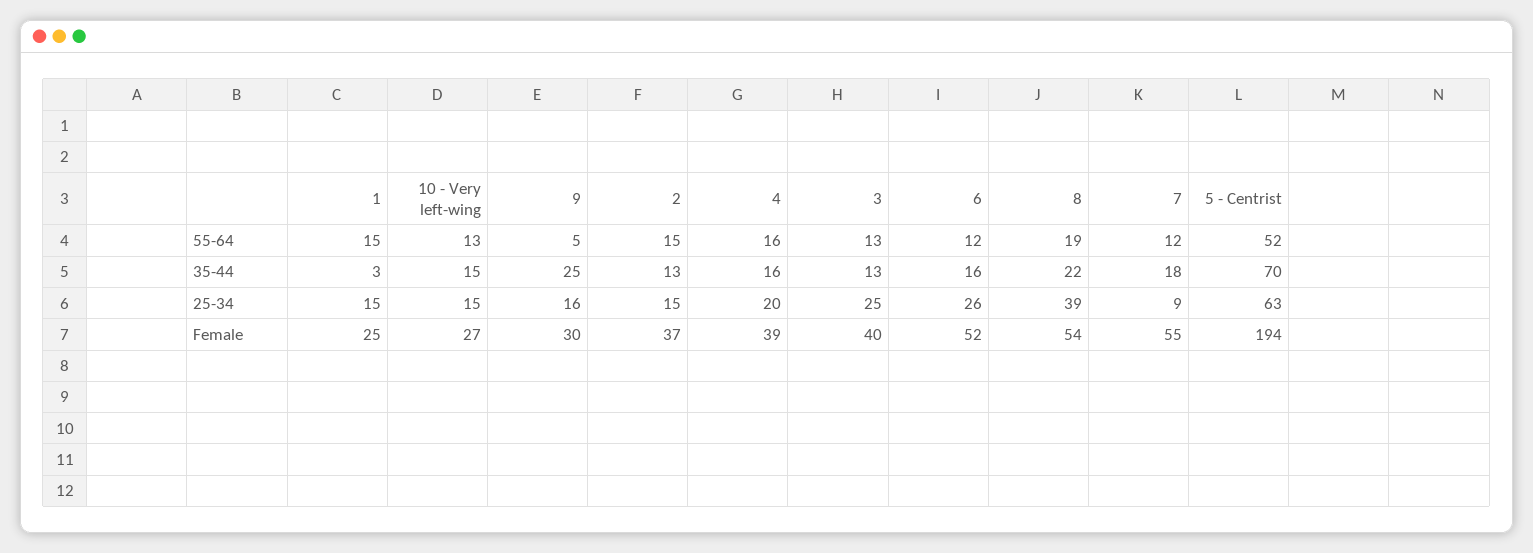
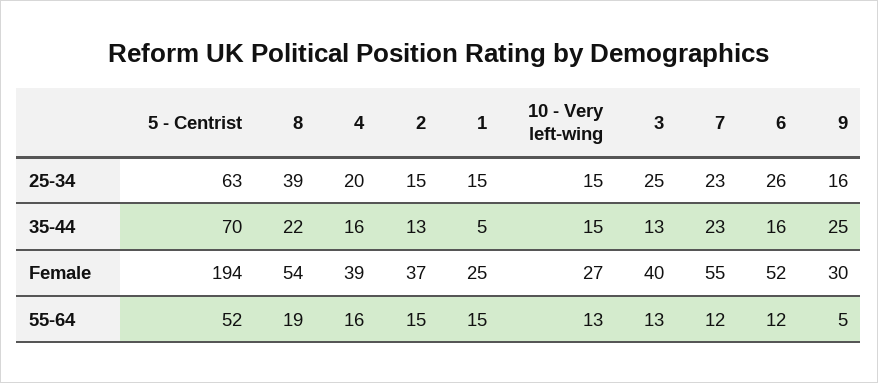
1, 35-44: 3 -> 5
7, 35-44: 18 -> 23
7, 25-34: 9 -> 23

